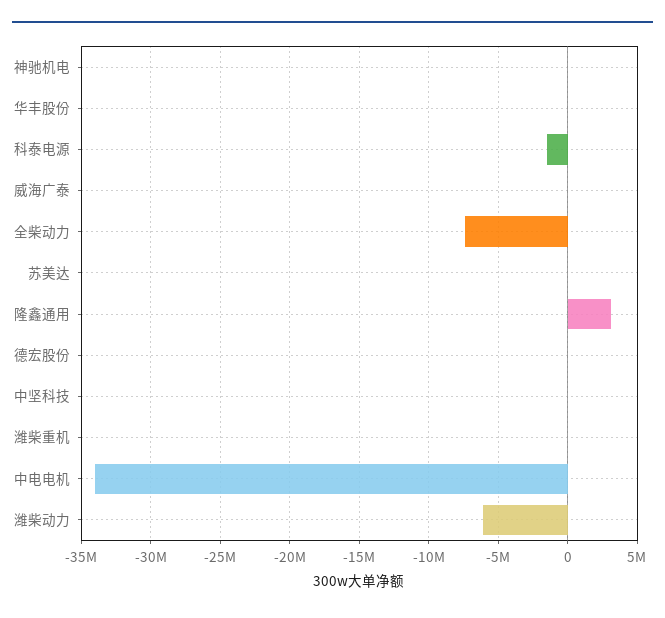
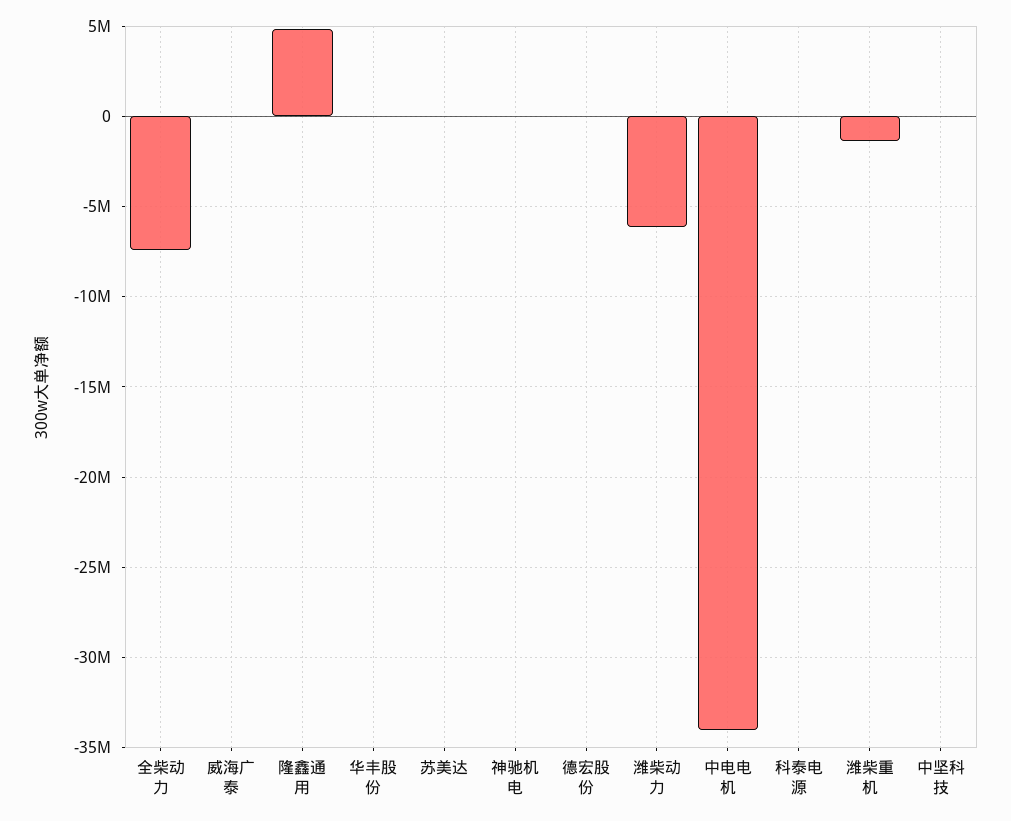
科泰电源: -1500000 -> 0
隆鑫通用: 3000000 -> 5000000
潍柴重机: 0 -> -1500000

